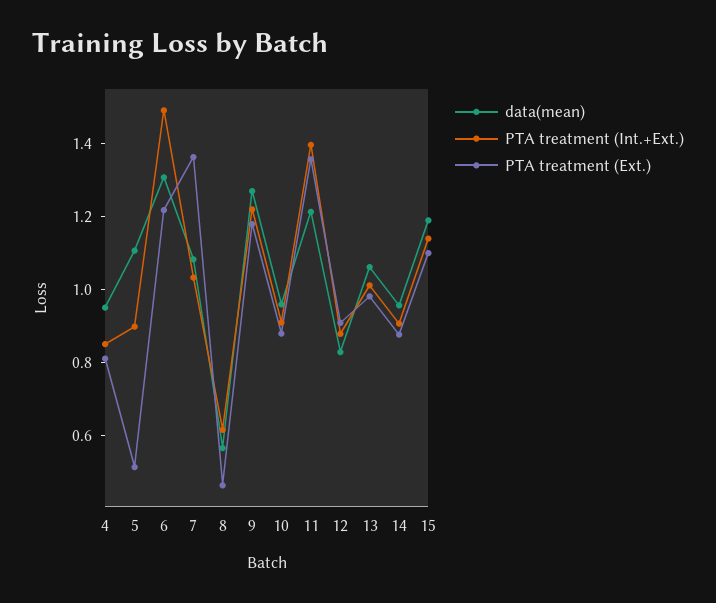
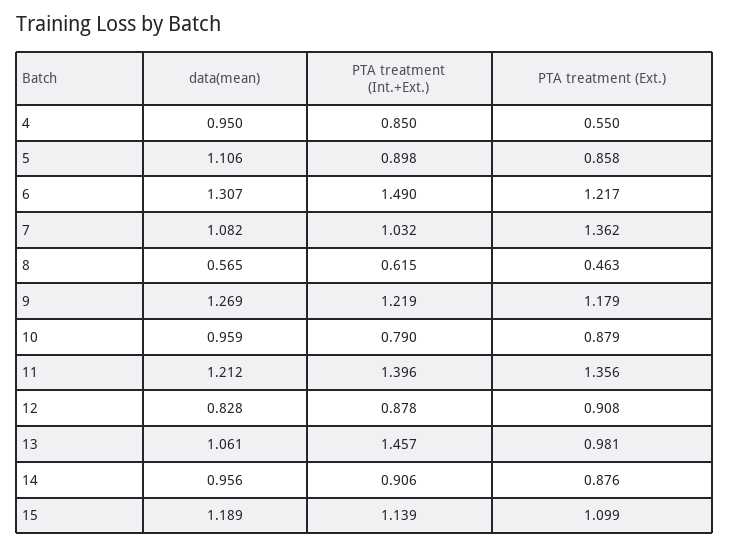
PTA treatment (Ext.), 4: 0.8 -> 0.55
PTA treatment (Ext.), 5: 0.5 -> 0.858
PTA treatment (Int.+Ext.), 10: 0.9 -> 0.79
PTA treatment (Int.+Ext.), 13: 1 -> 1.457

